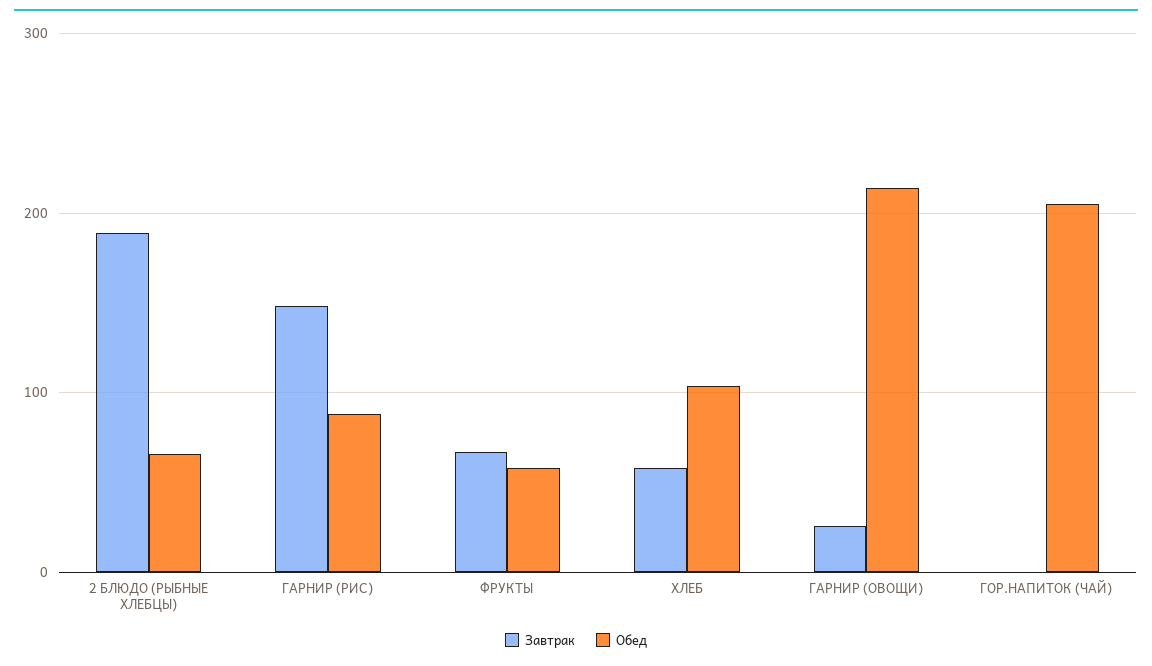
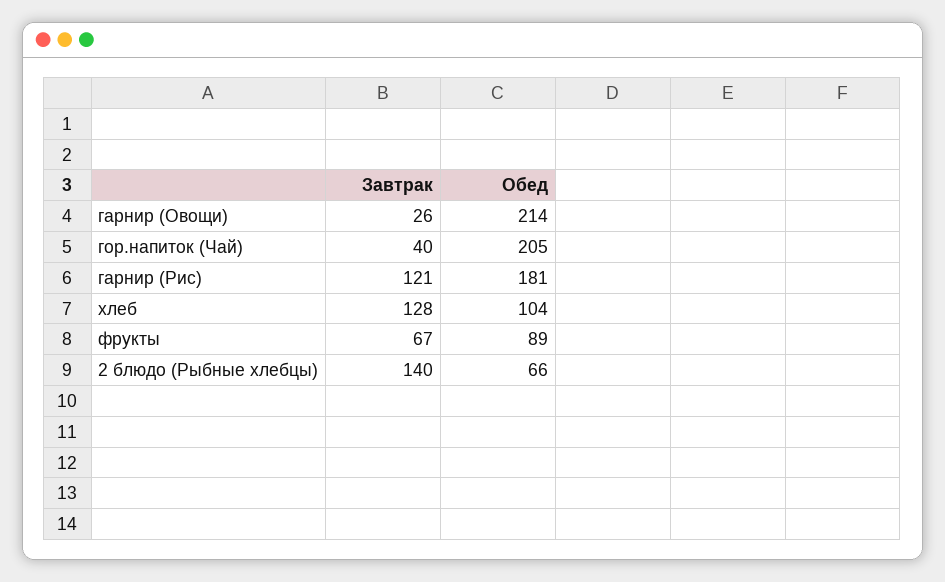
Завтрак, 2 БЛЮДО (РЫБНЫЕ ХЛЕБЦЫ): 190 -> 140
Завтрак, ГАРНИР (РИС): 150 -> 121
Обед, ГАРНИР (РИС): 90 -> 181
Обед, ФРУКТЫ: 60 -> 89
Завтрак, ХЛЕБ: 60 -> 128
Завтрак, ГОР.НАПИТОК (ЧАЙ): 0 -> 40

